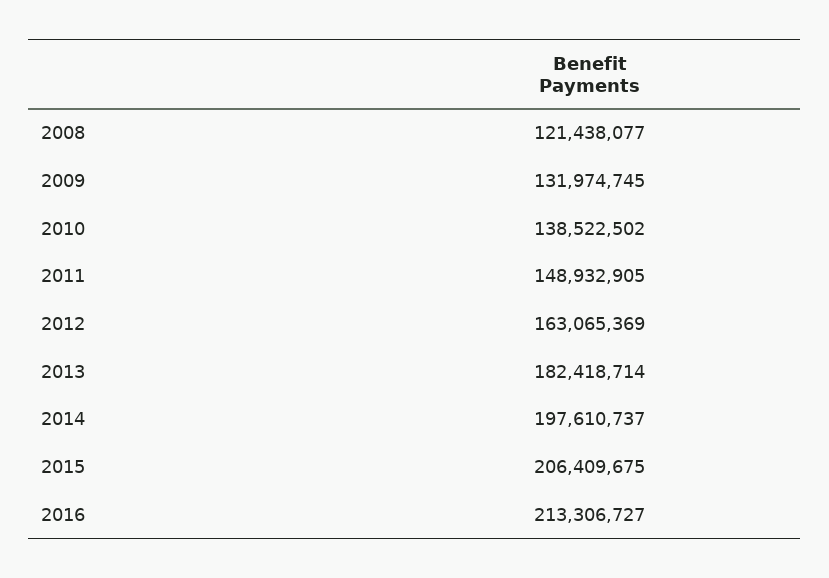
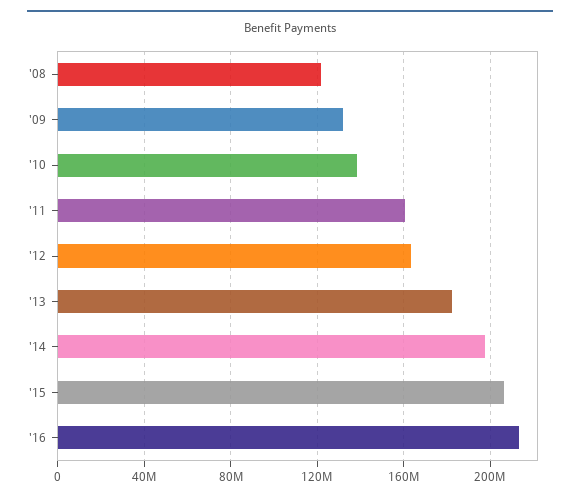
2011: 148932905 -> 160000000

